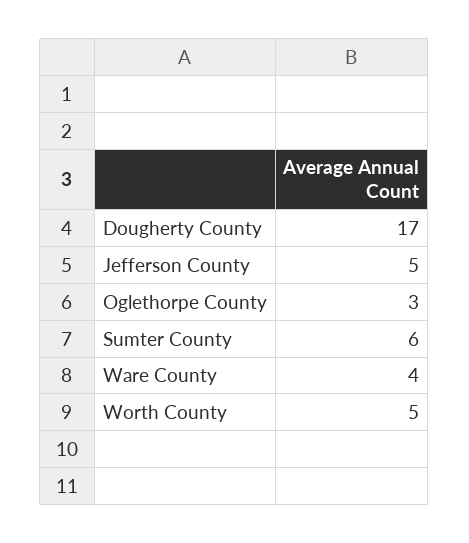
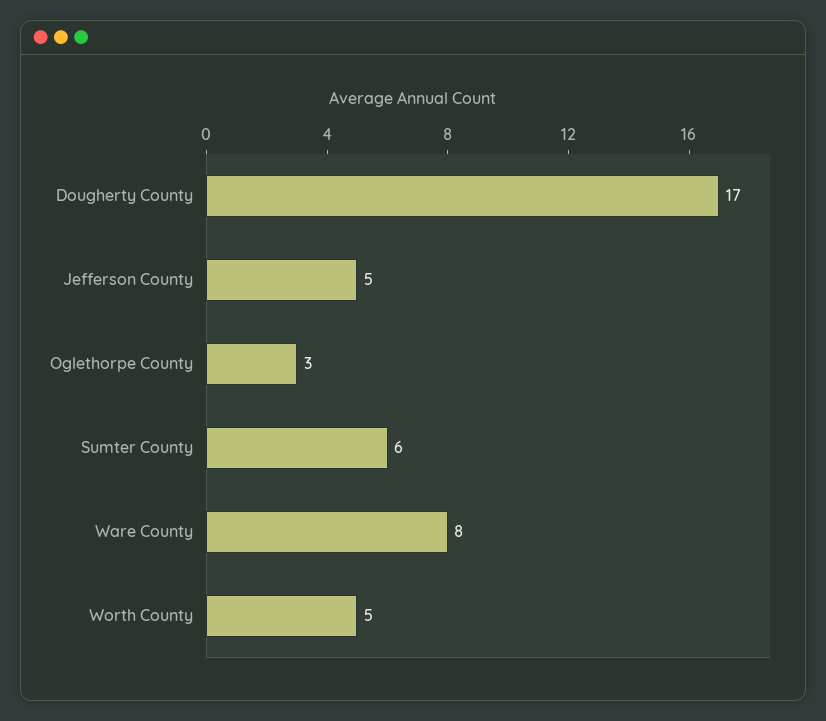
Ware County: 4 -> 8

